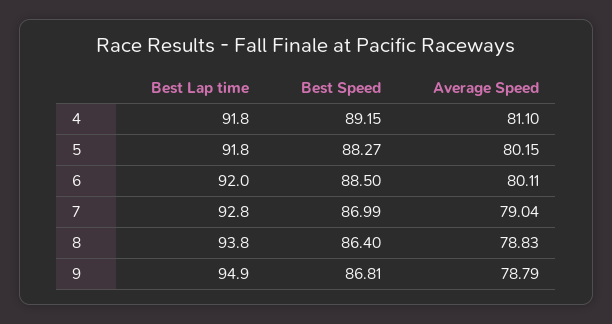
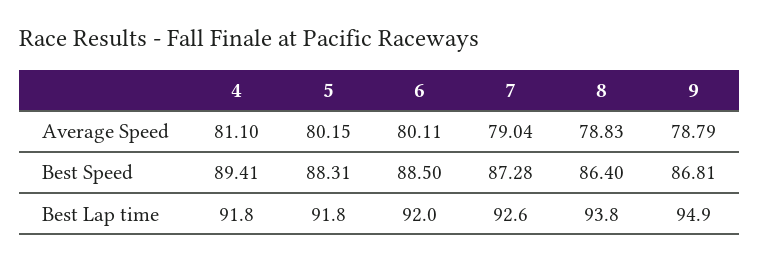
Best Speed, 4: 89.15 -> 89.41
Best Speed, 5: 88.27 -> 88.31
Best Lap time, 7: 92.8 -> 92.6
Best Speed, 7: 86.99 -> 87.28

